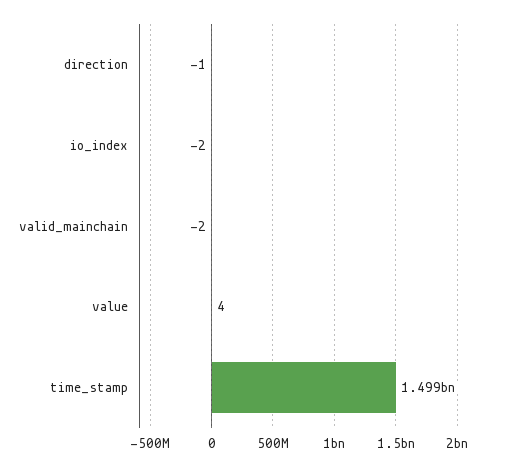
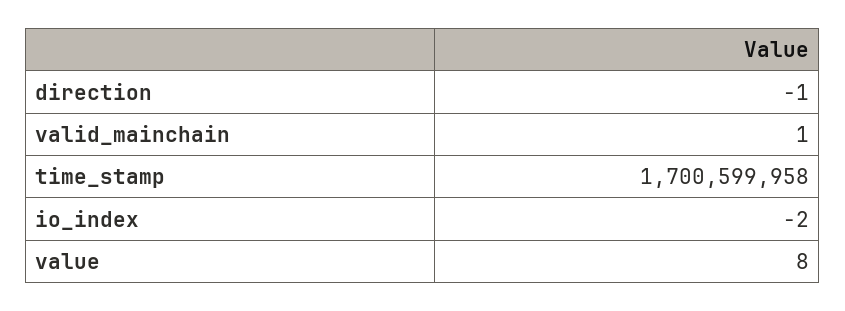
valid_mainchain: -2 -> 1
value: 4 -> 8
time_stamp: 1499000000 -> 1700599958

